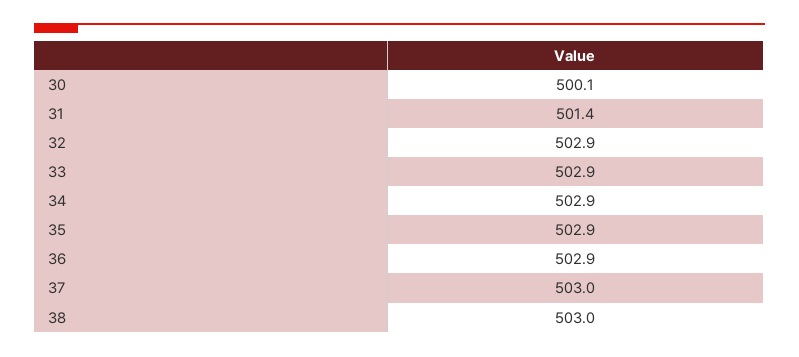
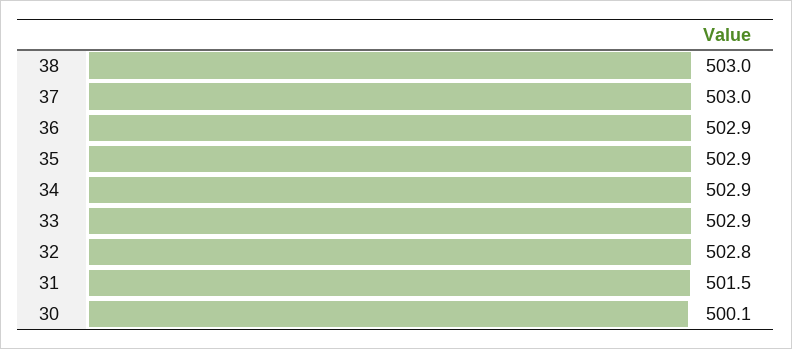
31: 501.4 -> 501.5
32: 502.9 -> 502.8

